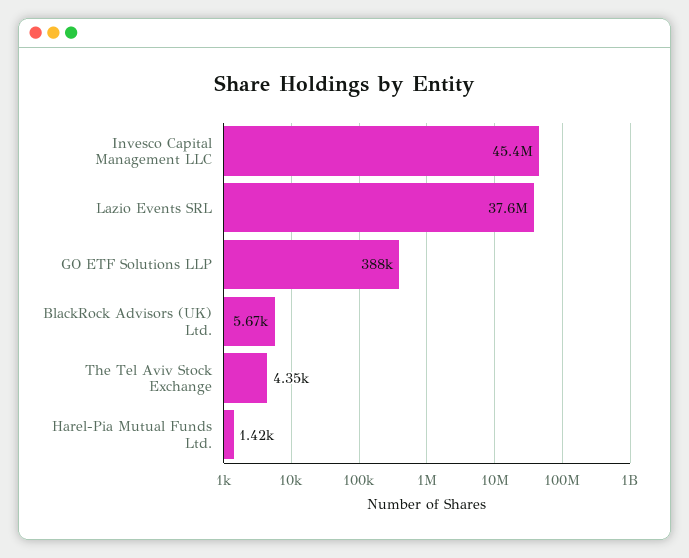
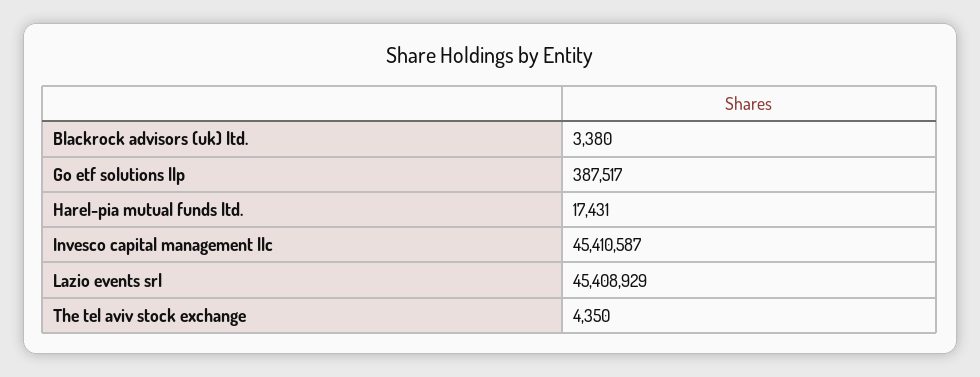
Lazio Events SRL: 37600000 -> 45408929
BlackRock Advisors (UK) Ltd.: 5670 -> 3380
Harel-Pia Mutual Funds Ltd.: 1420 -> 17431

